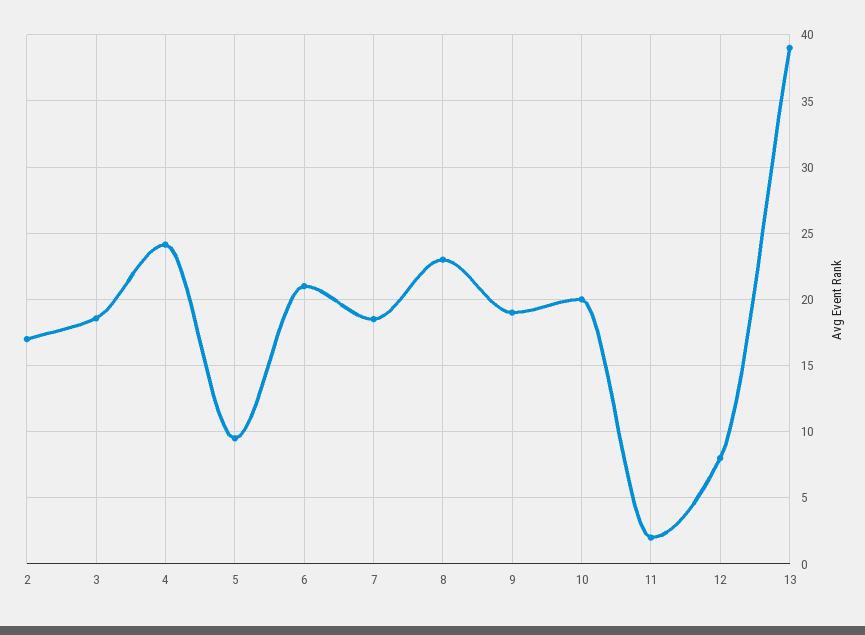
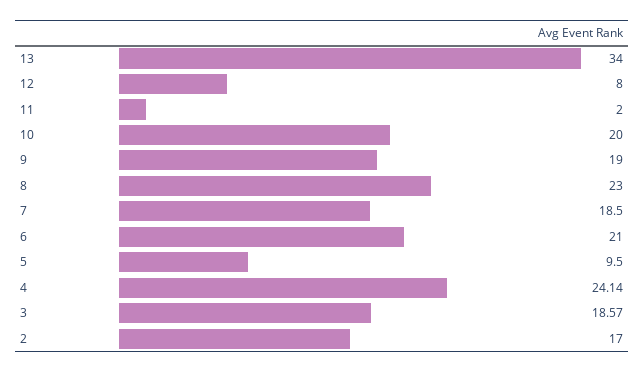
13: 39 -> 34

